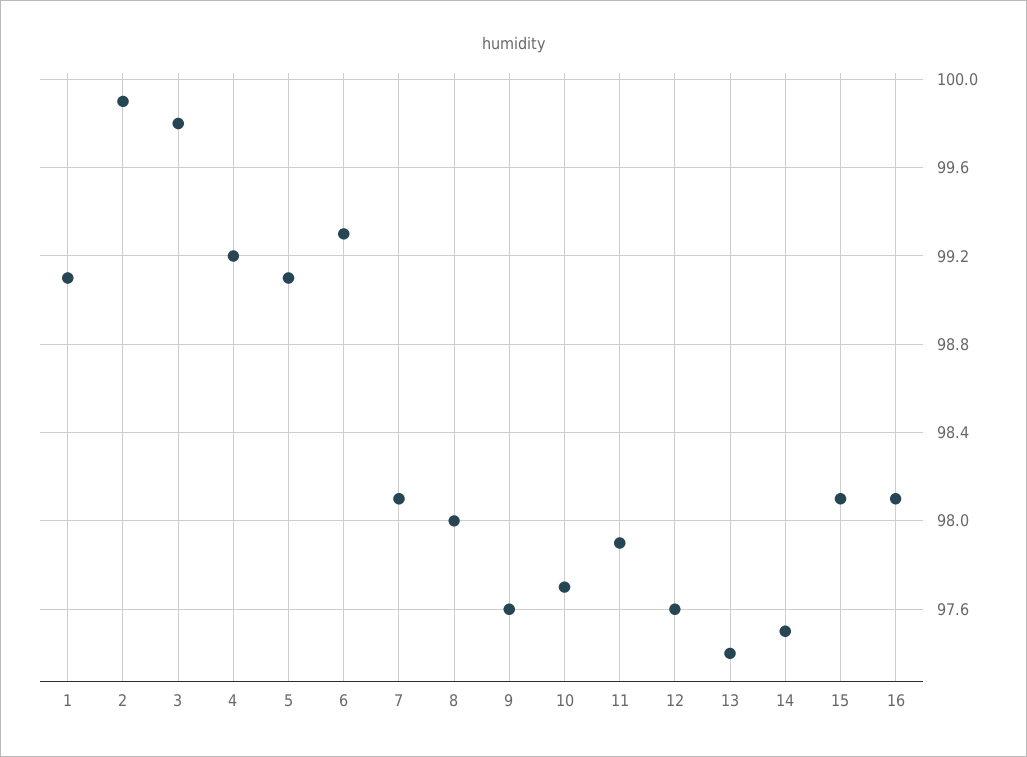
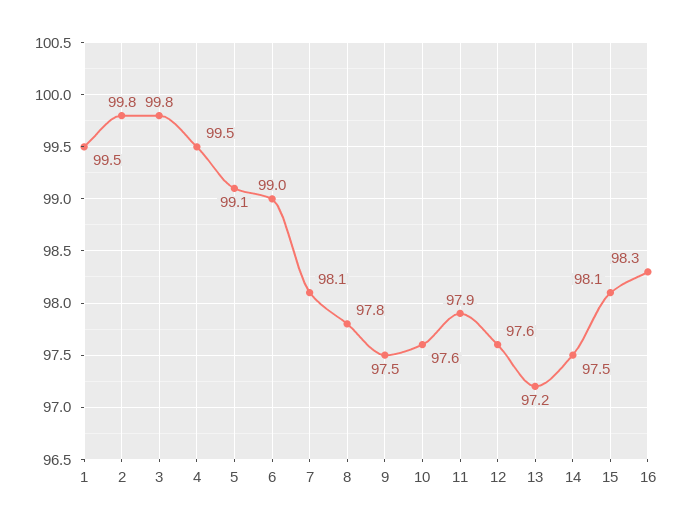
1: 99.1 -> 99.5
2: 99.9 -> 99.8
4: 99.2 -> 99.5
6: 99.3 -> 99
8: 98 -> 97.8
9: 97.6 -> 97.5
10: 97.7 -> 97.6
13: 97.4 -> 97.2
16: 98.1 -> 98.3

